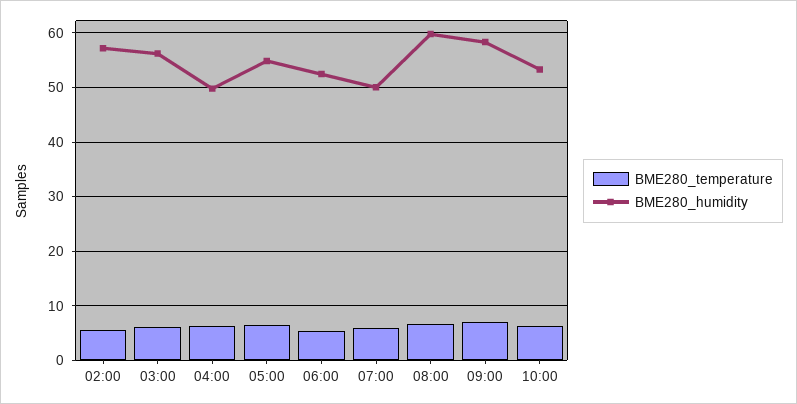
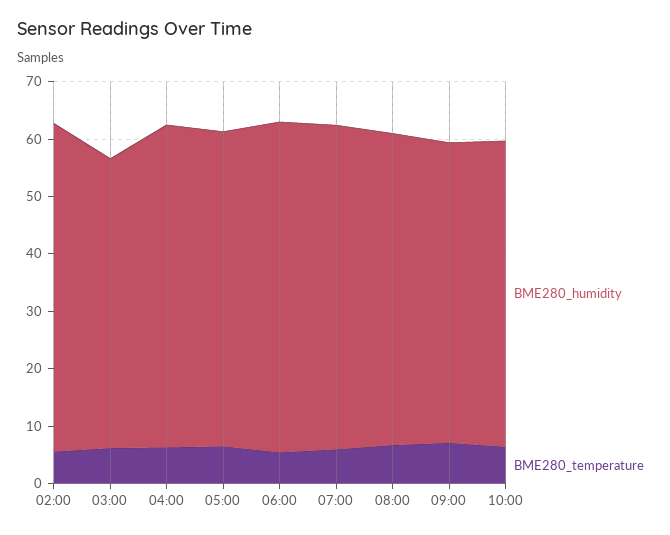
BME280_humidity, 03:00: 56 -> 50
BME280_humidity, 04:00: 50 -> 56
BME280_humidity, 06:00: 52 -> 58
BME280_humidity, 07:00: 50 -> 56
BME280_humidity, 08:00: 60 -> 54
BME280_humidity, 09:00: 58 -> 52

